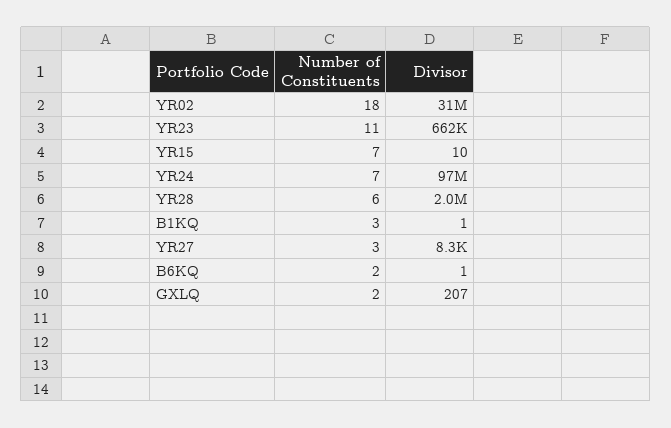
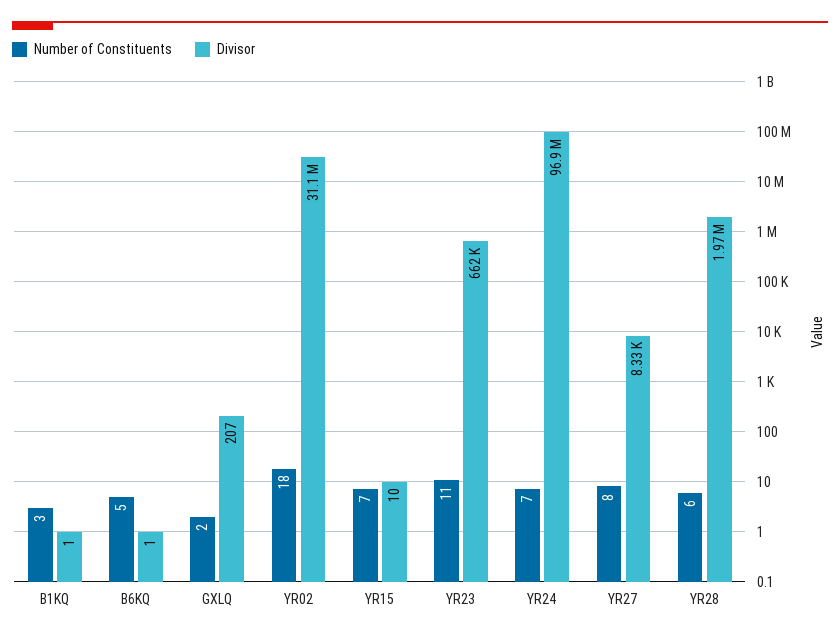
Number of Constituents, YR27: 3 -> 8
Number of Constituents, B6KQ: 2 -> 5

